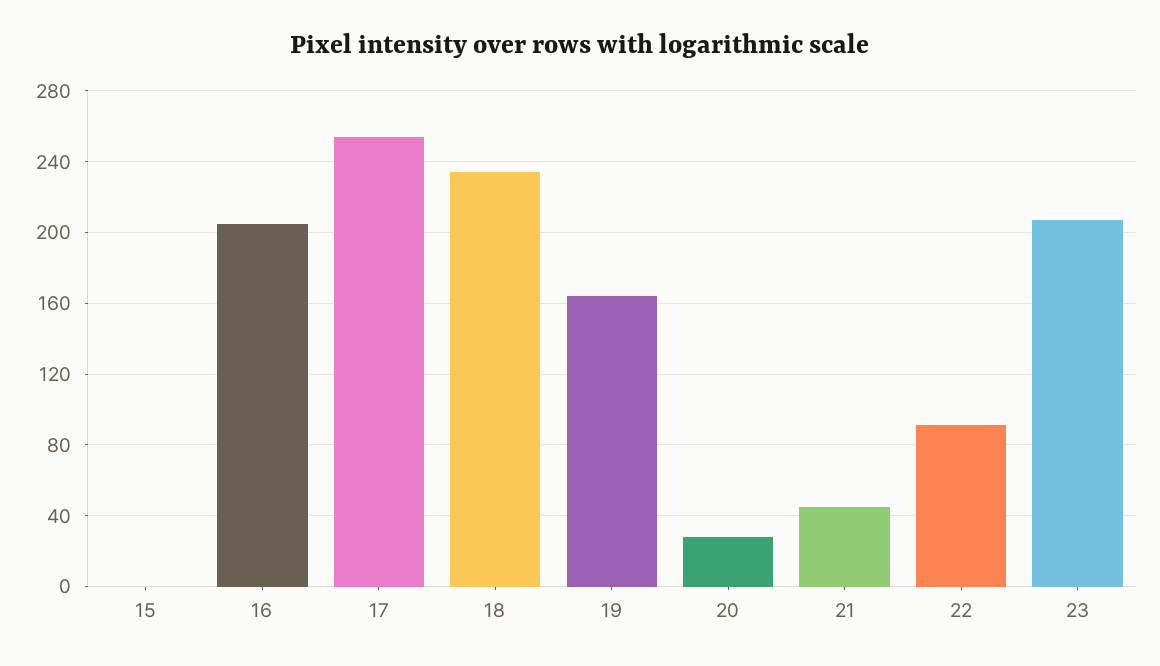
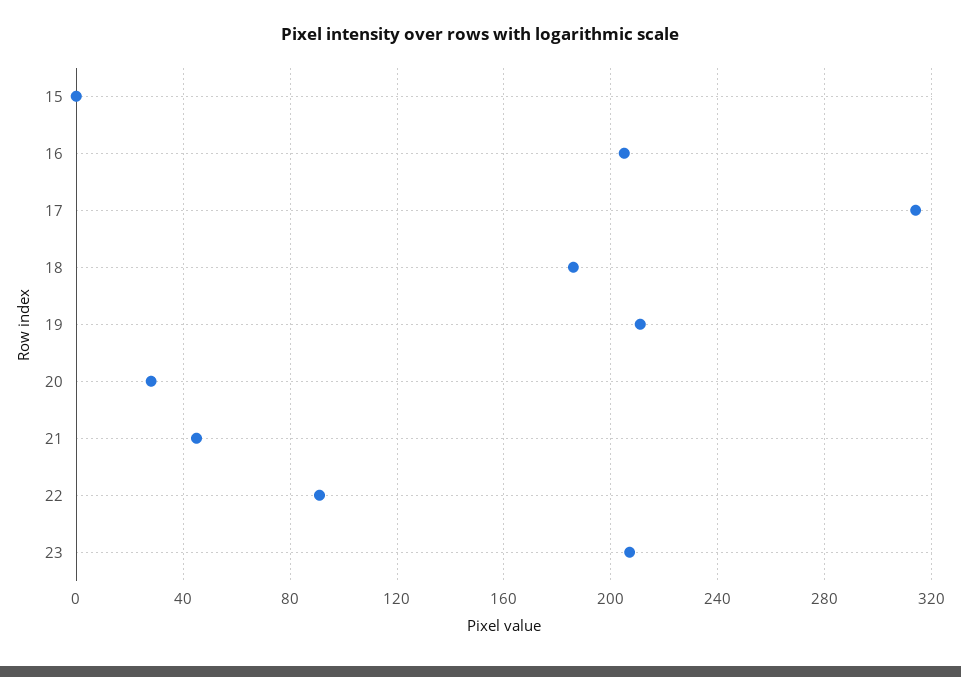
17: 255 -> 315
18: 235 -> 185
19: 165 -> 210

